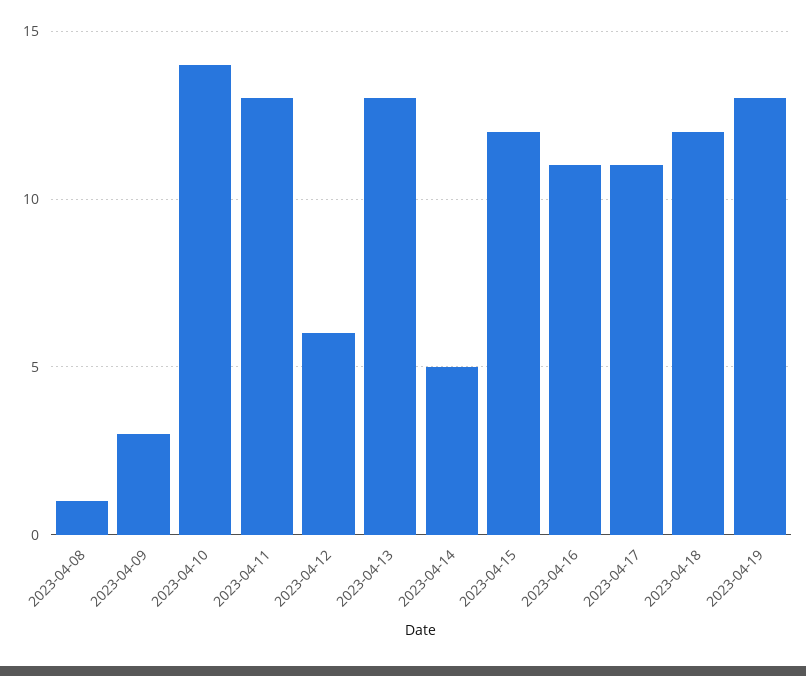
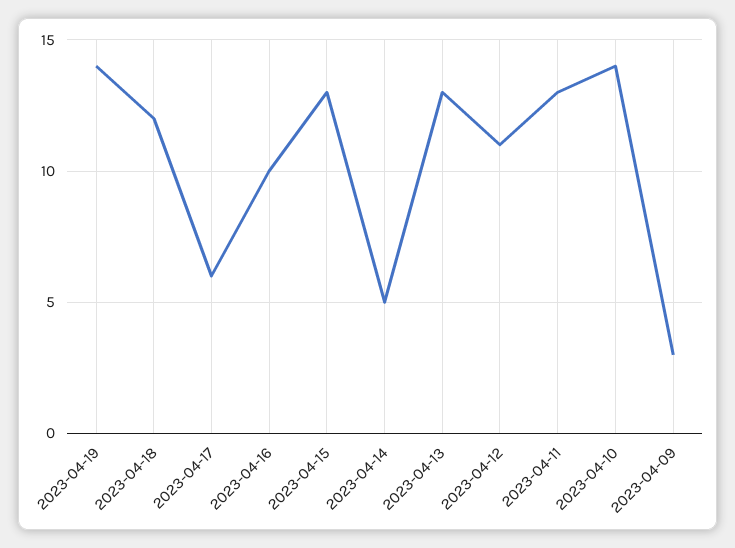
2023-04-08: 1 -> none
2023-04-12: 6 -> 11
2023-04-15: 12 -> 13
2023-04-16: 11 -> 10
2023-04-17: 11 -> 6
2023-04-19: 13 -> 14

